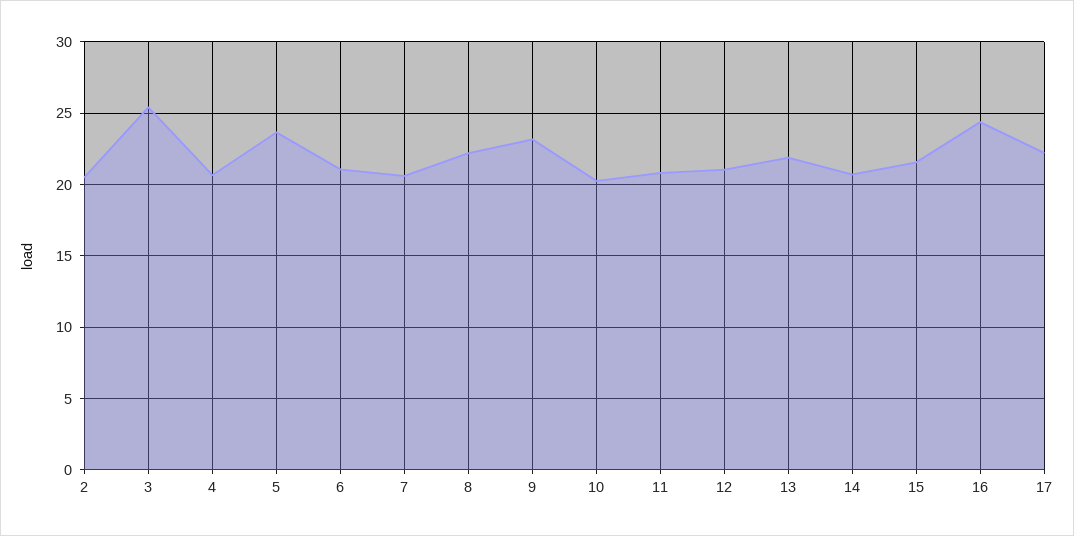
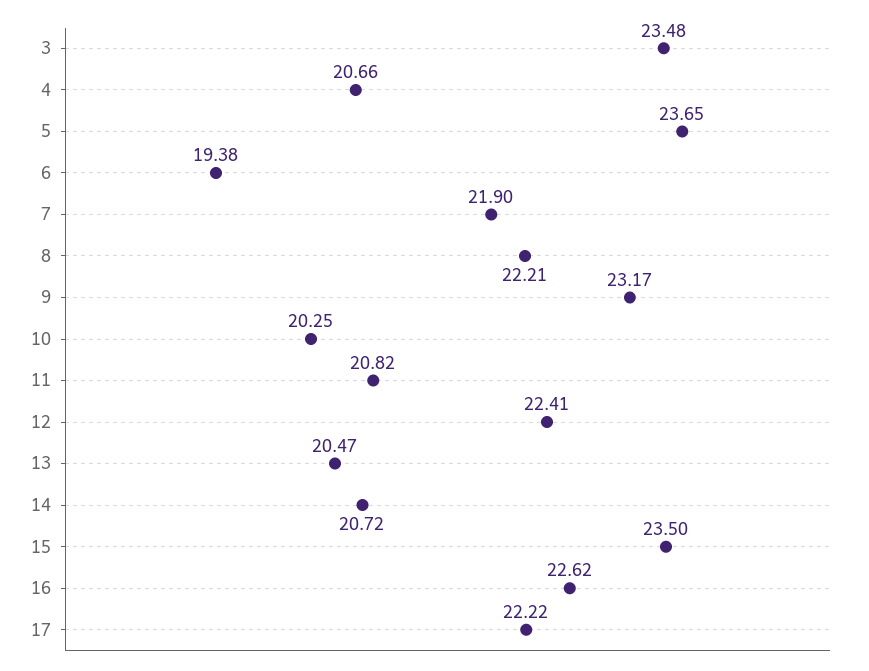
2: 20.5 -> none
3: 25.5 -> 23.48
6: 21 -> 19.38
7: 20.5 -> 21.9
12: 21 -> 22.41
13: 22 -> 20.47
15: 21.5 -> 23.5
16: 24.5 -> 22.62

